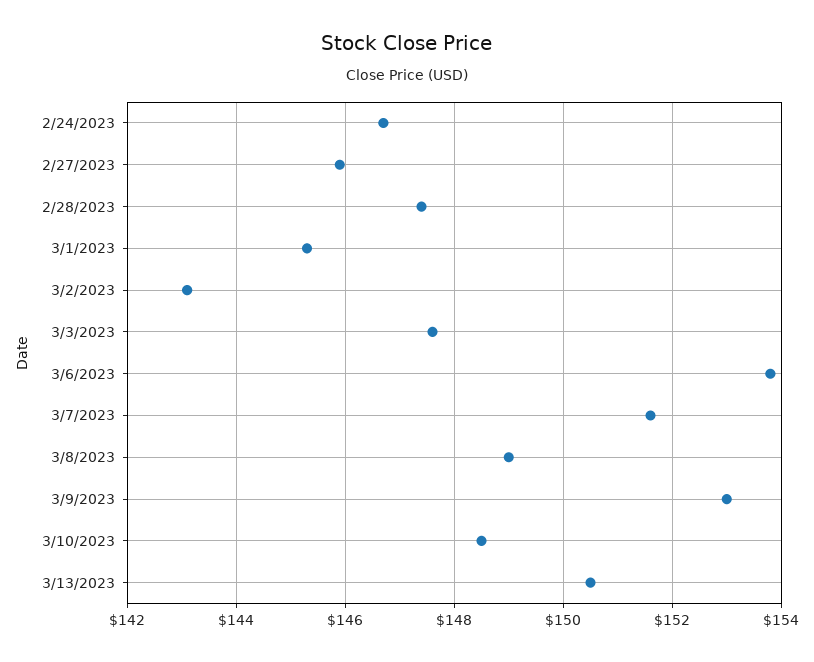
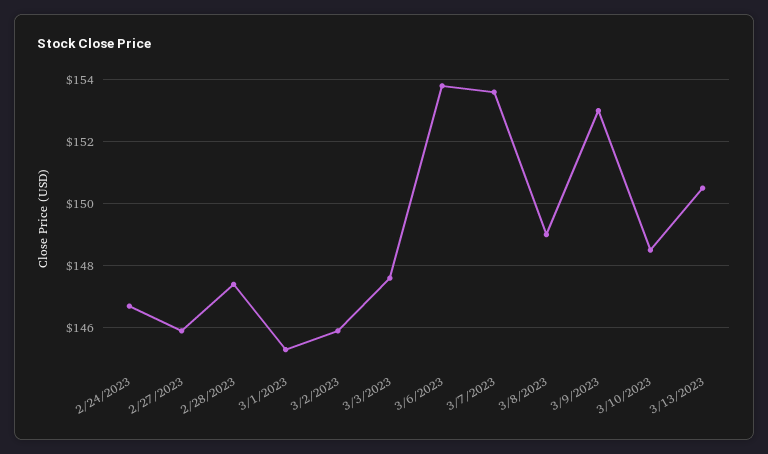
3/2/2023: 143 -> 146
3/7/2023: 151.5 -> 153.5

